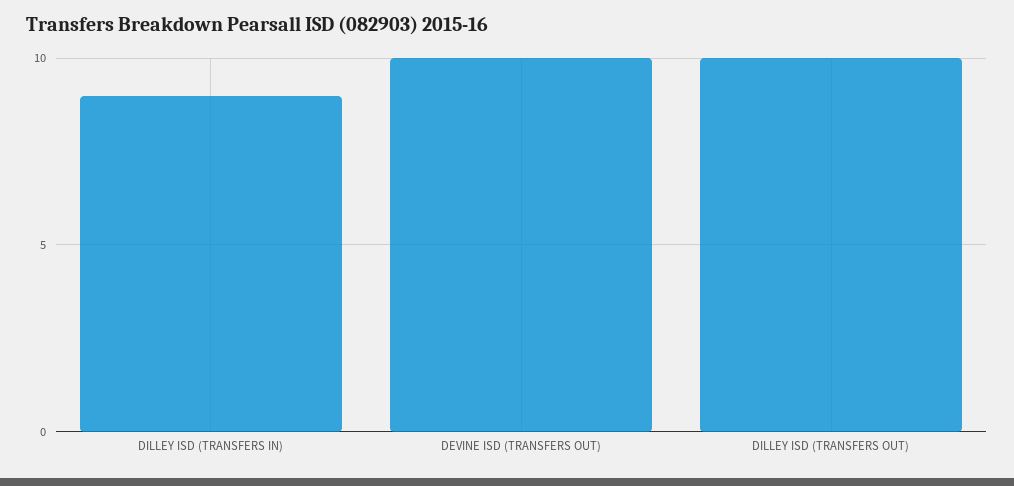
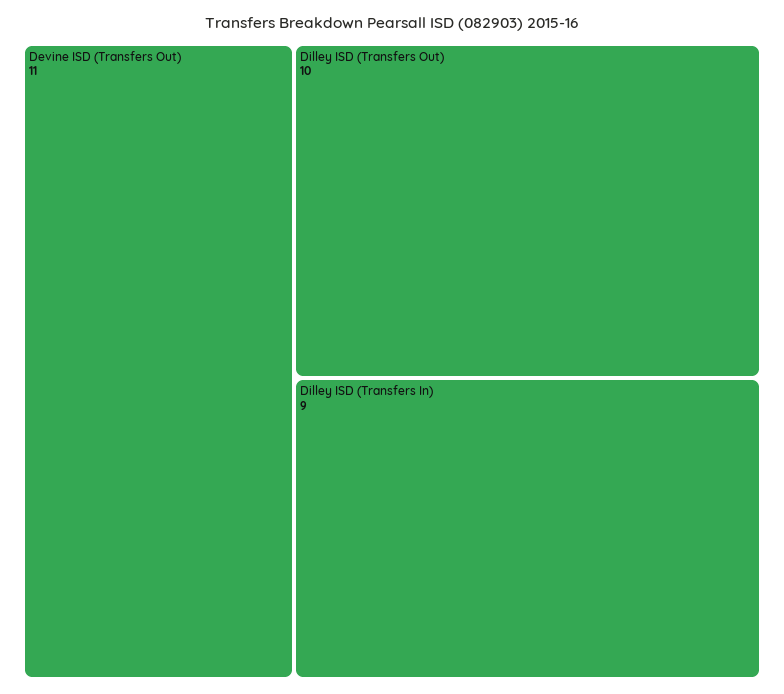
DEVINE ISD (TRANSFERS OUT): 10 -> 11

